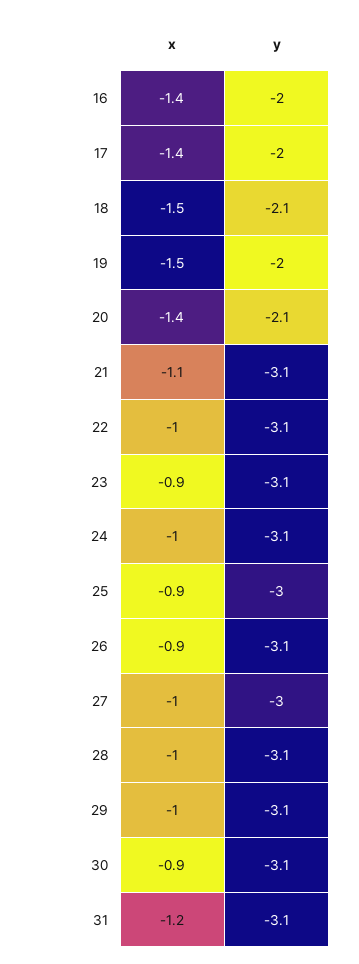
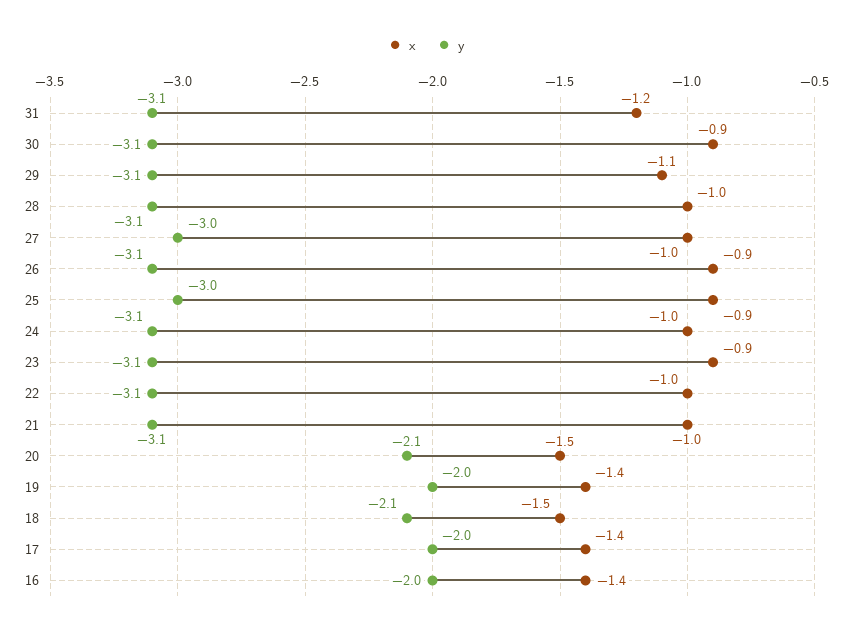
x, 19: -1.5 -> -1.4
x, 20: -1.4 -> -1.5
x, 21: -1.1 -> -1
x, 29: -1 -> -1.1

